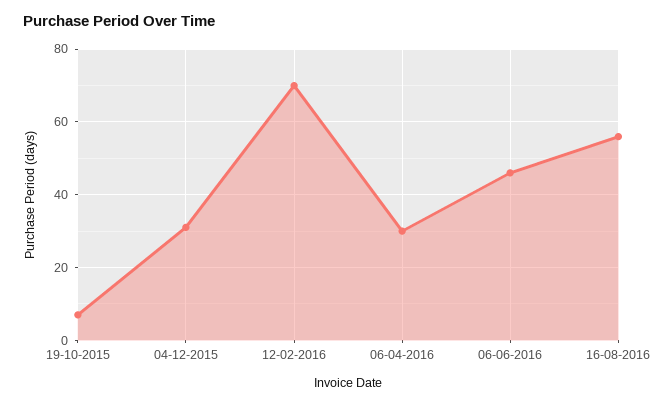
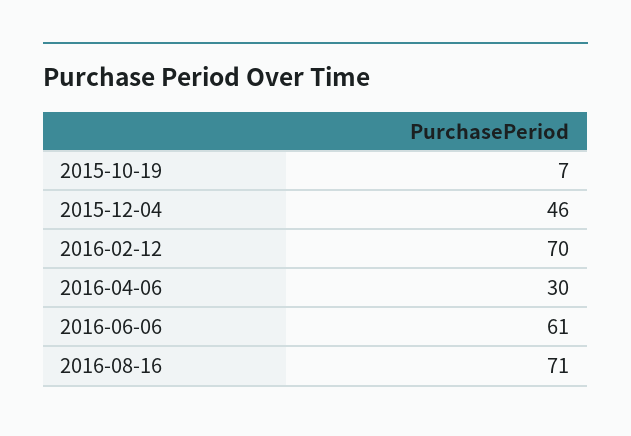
04-12-2015: 30 -> 46
06-06-2016: 45 -> 61
16-08-2016: 55 -> 71

